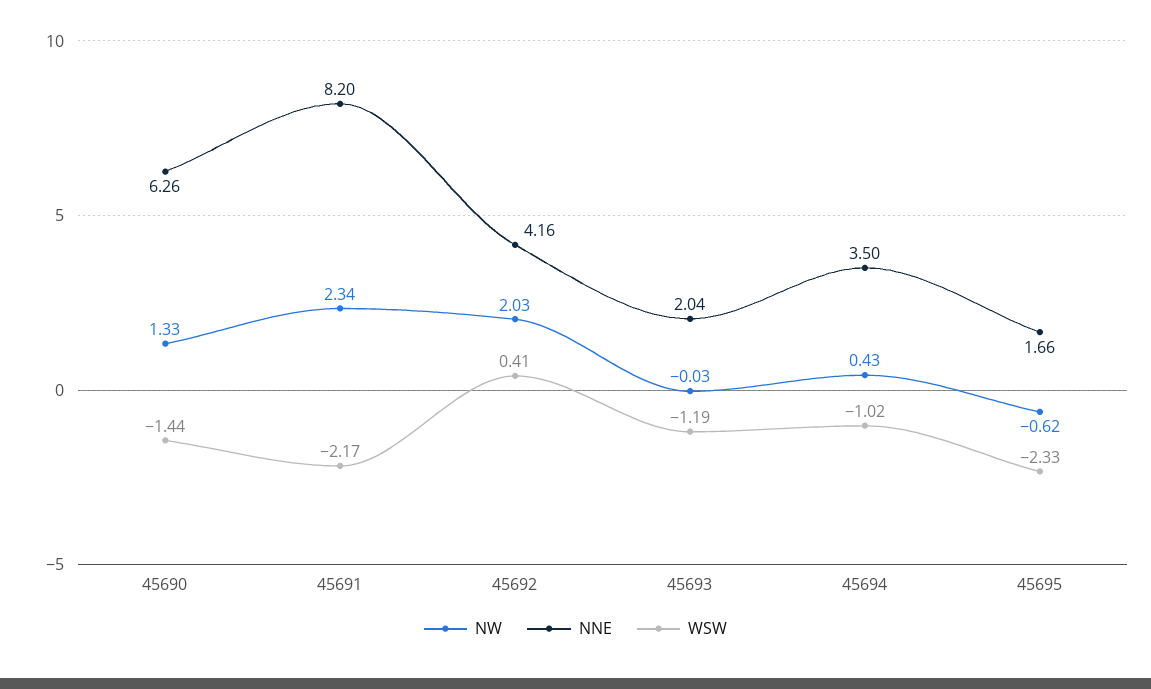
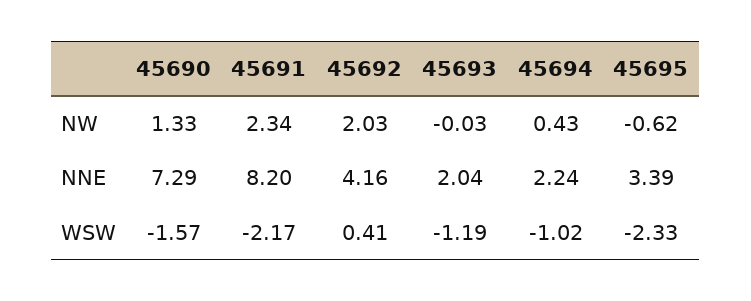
NNE, 45690: 6.26 -> 7.29
WSW, 45690: -1.44 -> -1.57
NNE, 45694: 3.5 -> 2.24
NNE, 45695: 1.66 -> 3.39

